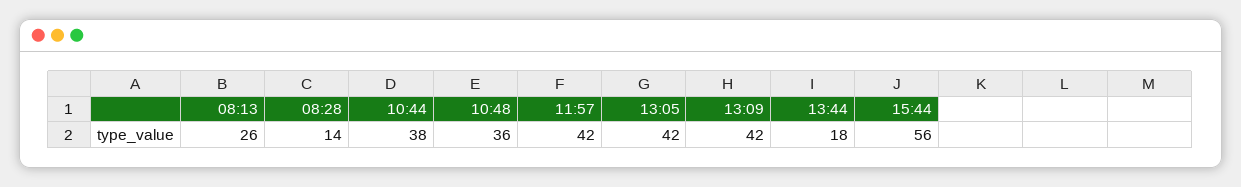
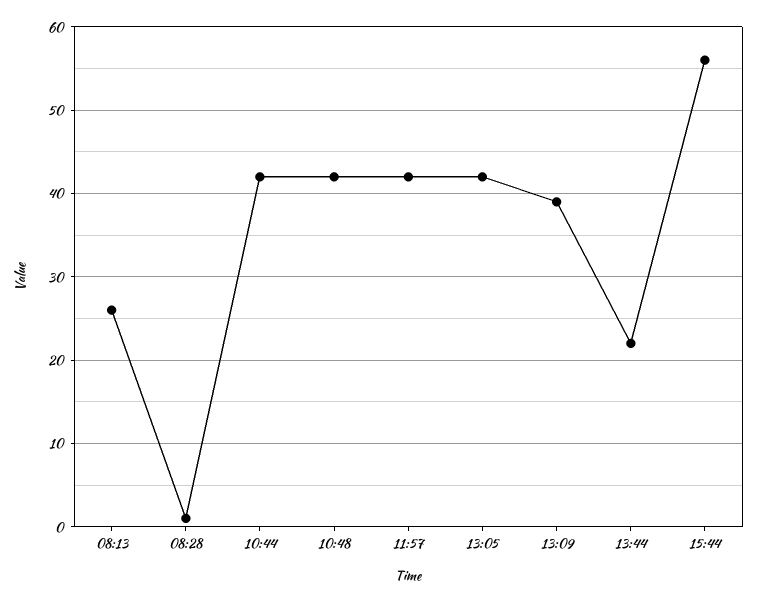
08:28: 14 -> 1
10:44: 38 -> 42
10:48: 36 -> 42
13:09: 42 -> 39
13:44: 18 -> 22

